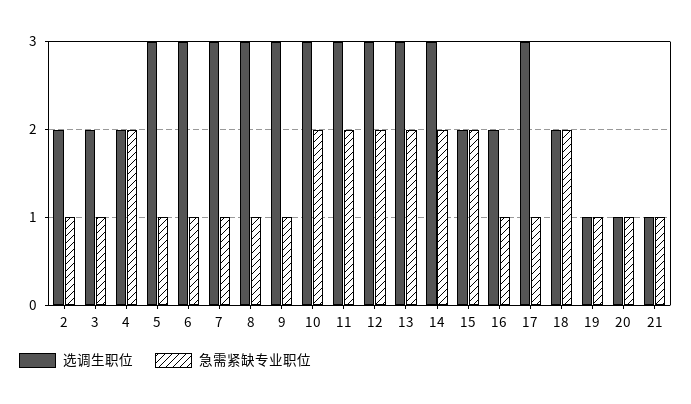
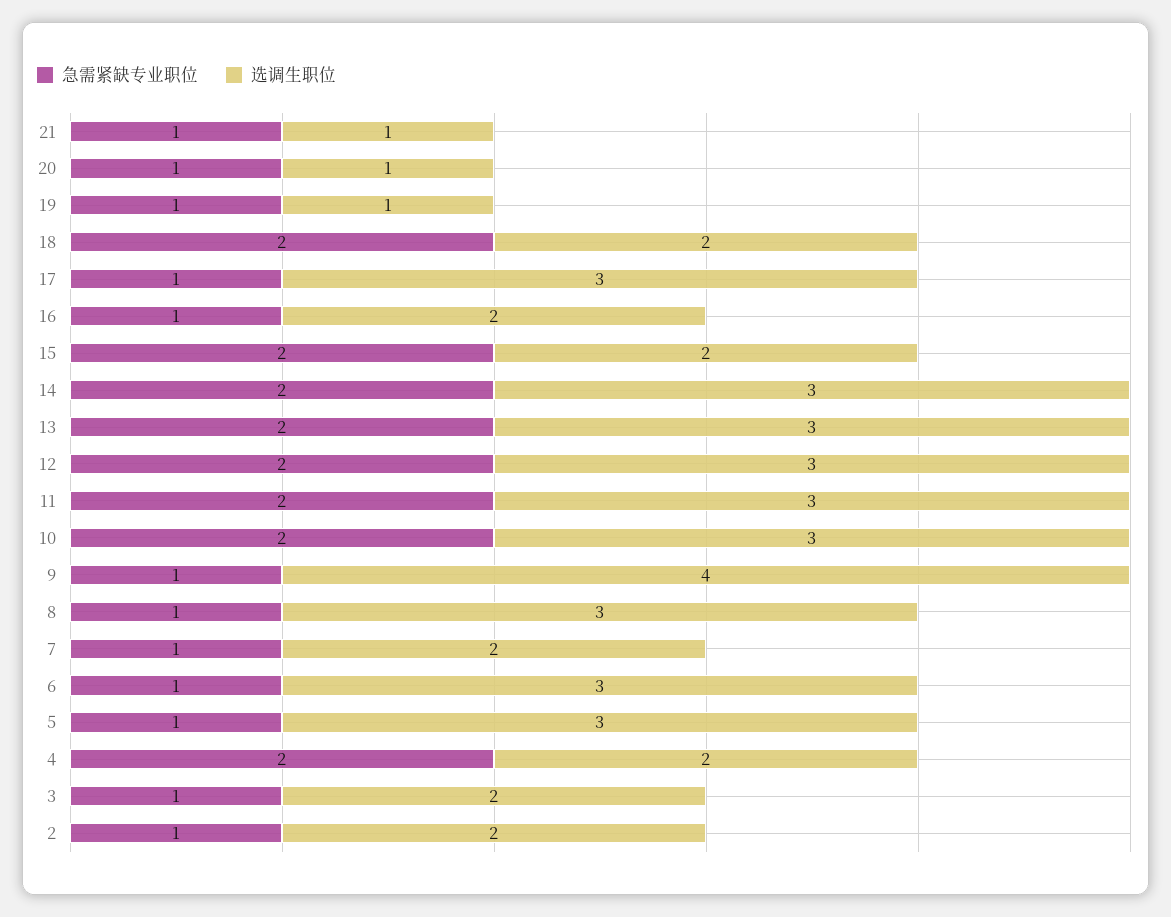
选调生职位, 7: 3 -> 2
选调生职位, 9: 3 -> 4

